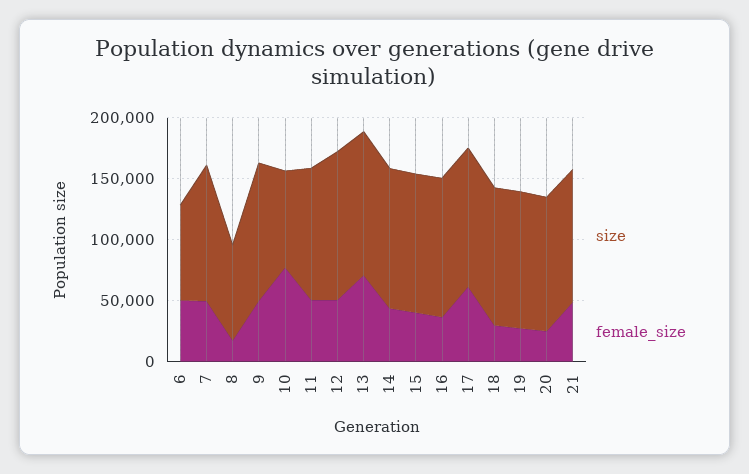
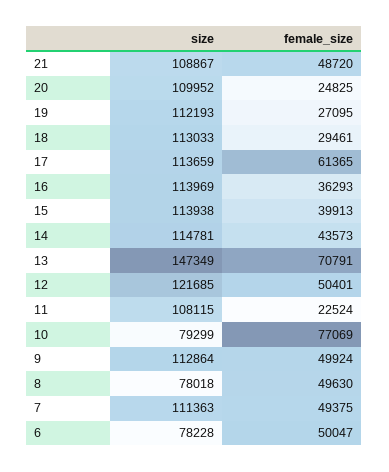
female_size, 8: 20000 -> 49630
female_size, 11: 50000 -> 22524
size, 13: 120000 -> 147349

